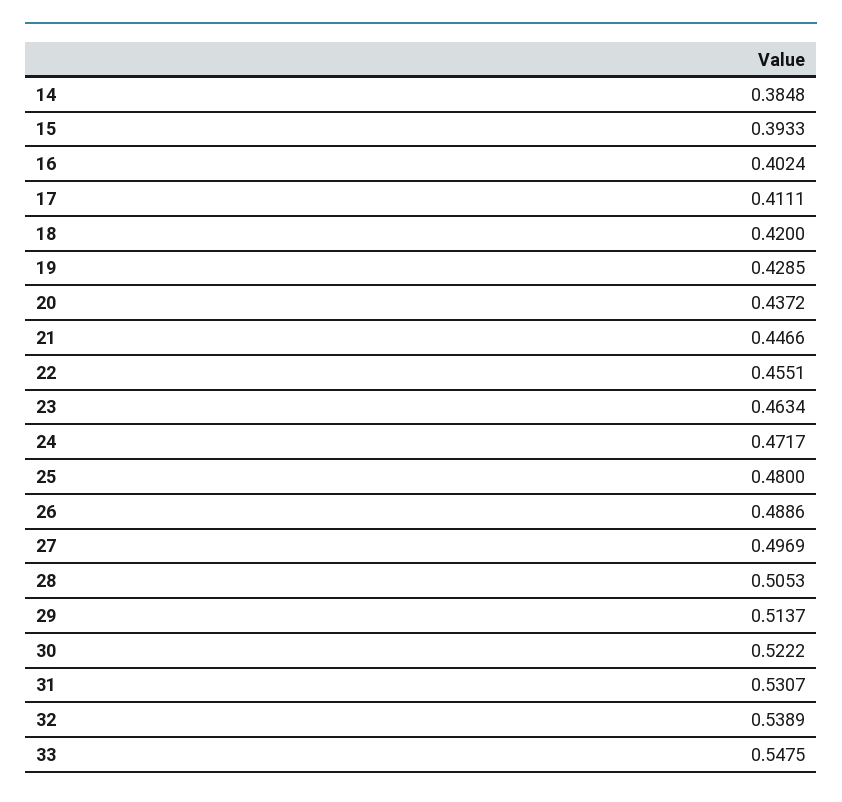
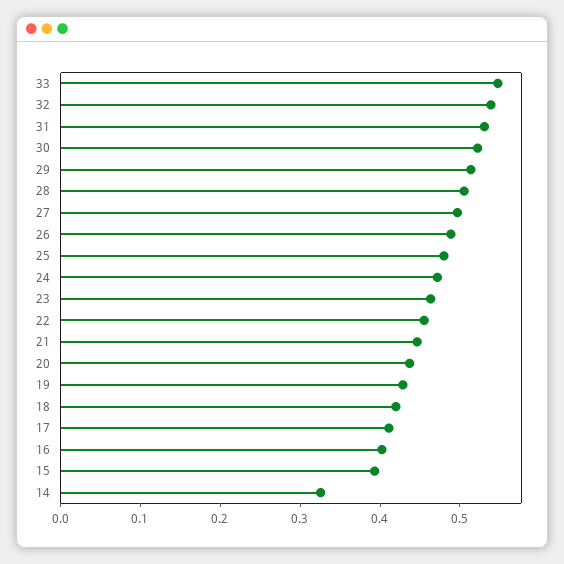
14: 0.3848 -> 0.32

